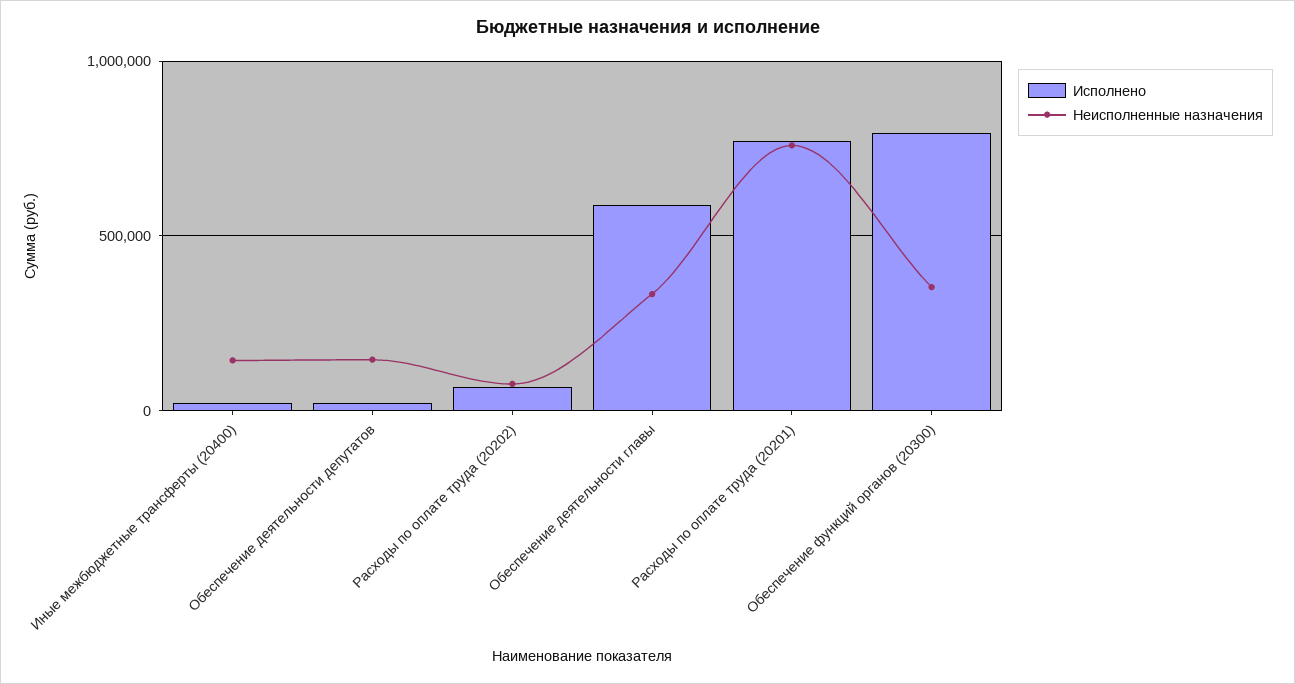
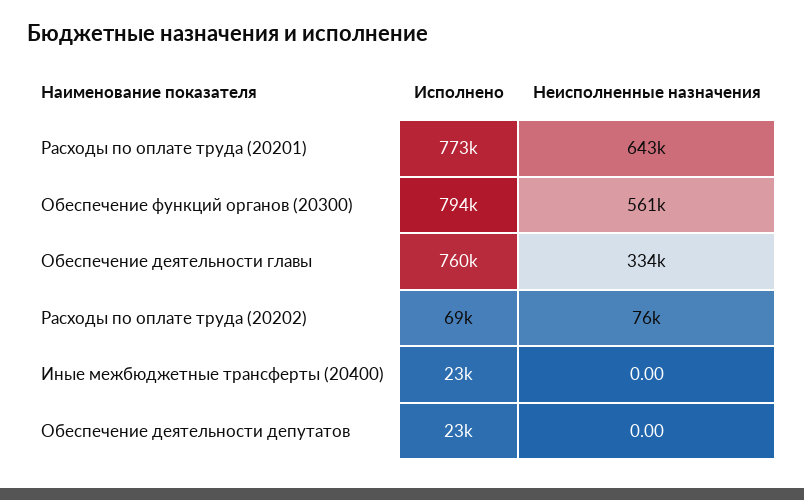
Неисполненные назначения, Иные межбюджетные трансферты (20400): 150000 -> 0
Неисполненные назначения, Обеспечение деятельности депутатов: 150000 -> 0
Исполнено, Обеспечение деятельности главы: 600000 -> 760000
Неисполненные назначения, Расходы по оплате труда (20201): 750000 -> 643000
Неисполненные назначения, Обеспечение функций органов (20300): 350000 -> 561000

